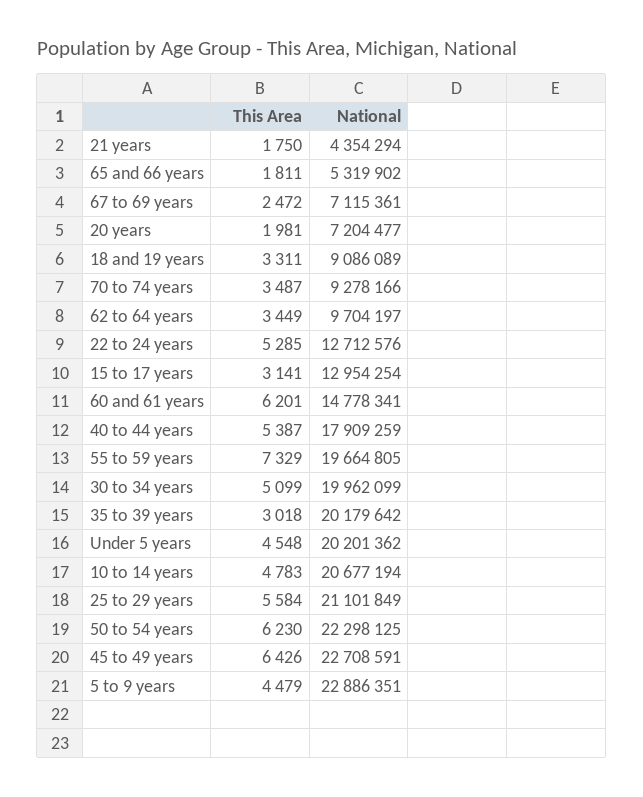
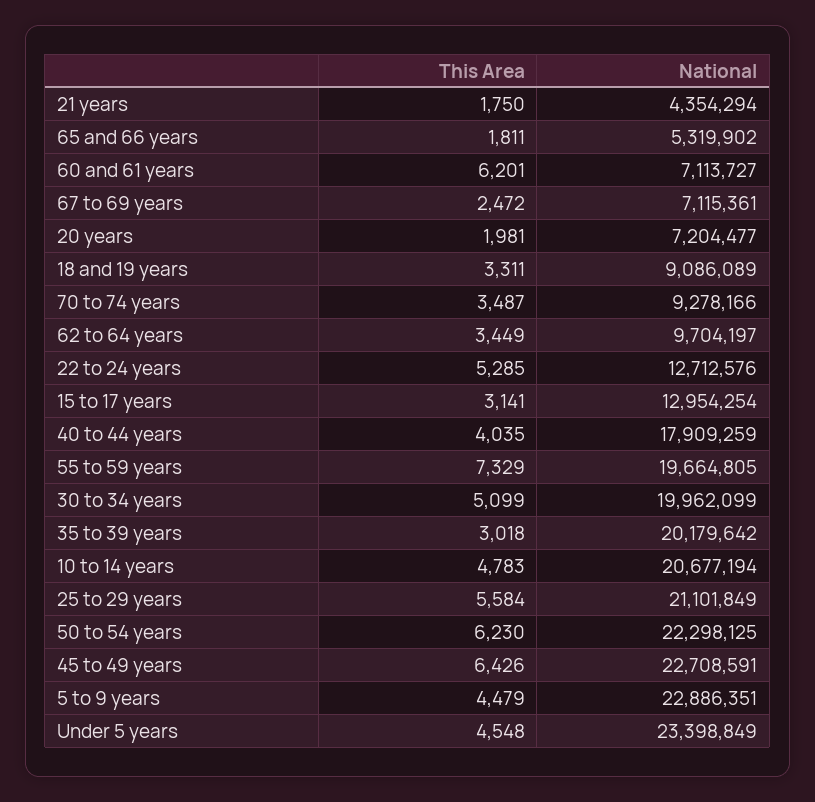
National, 60 and 61 years: 14778341 -> 7113727
This Area, 40 to 44 years: 5387 -> 4035
National, Under 5 years: 20201362 -> 23398849

